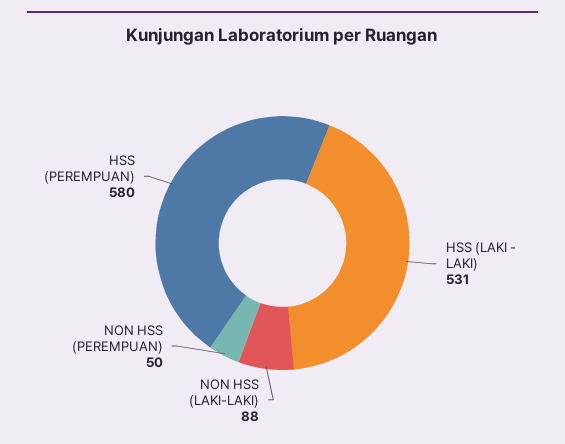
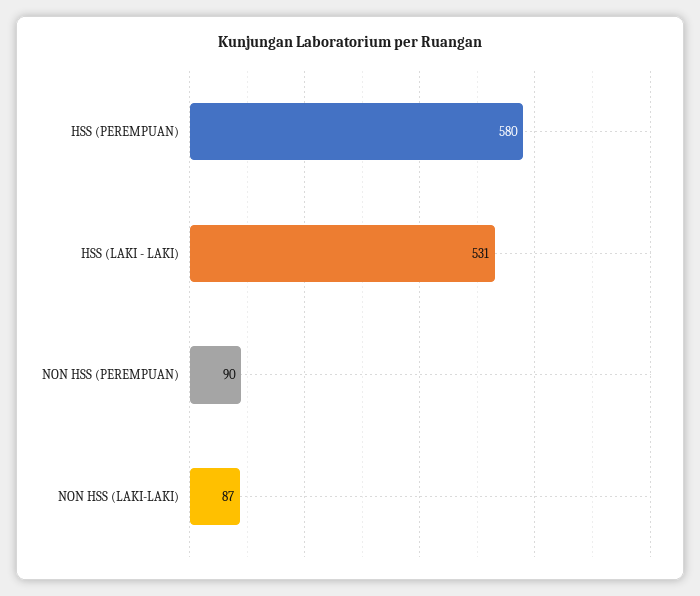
NON HSS (LAKI-LAKI): 88 -> 87
NON HSS (PEREMPUAN): 50 -> 90

